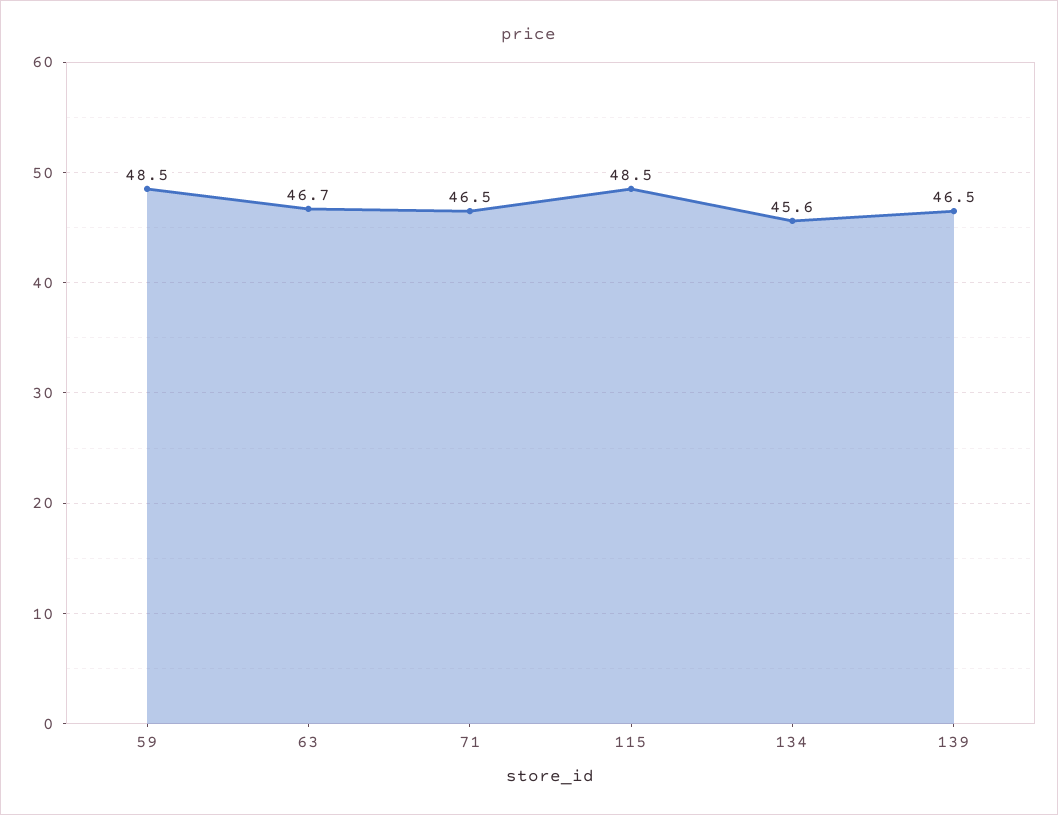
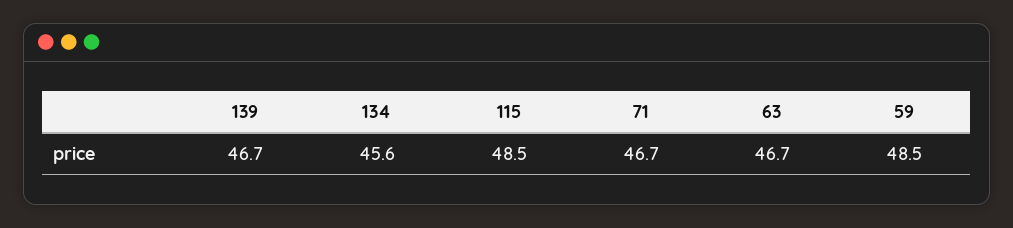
71: 46.5 -> 46.7
139: 46.5 -> 46.7

